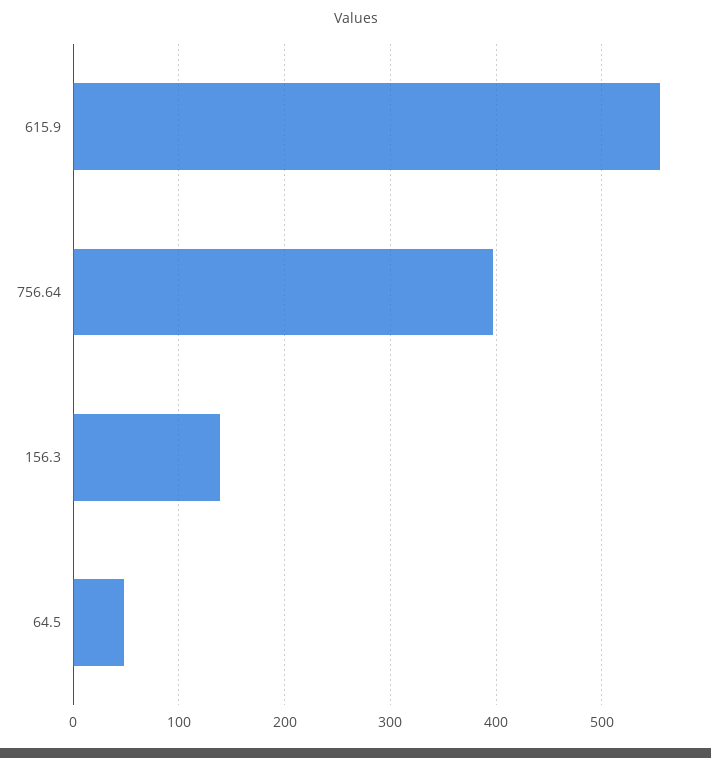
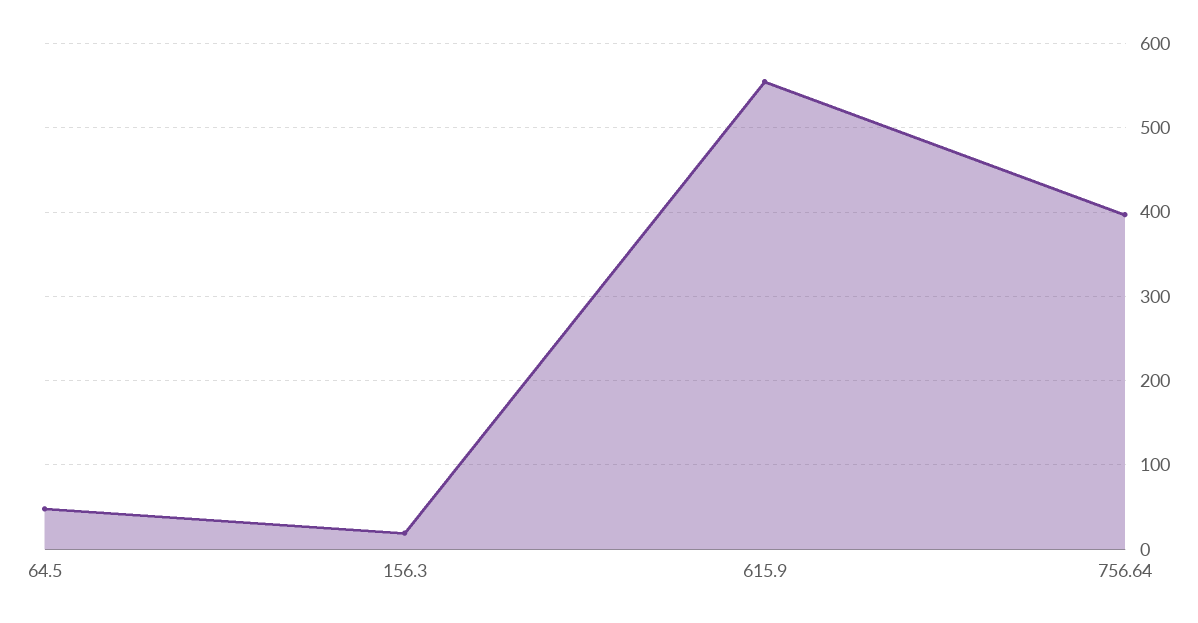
156.3: 140 -> 20

